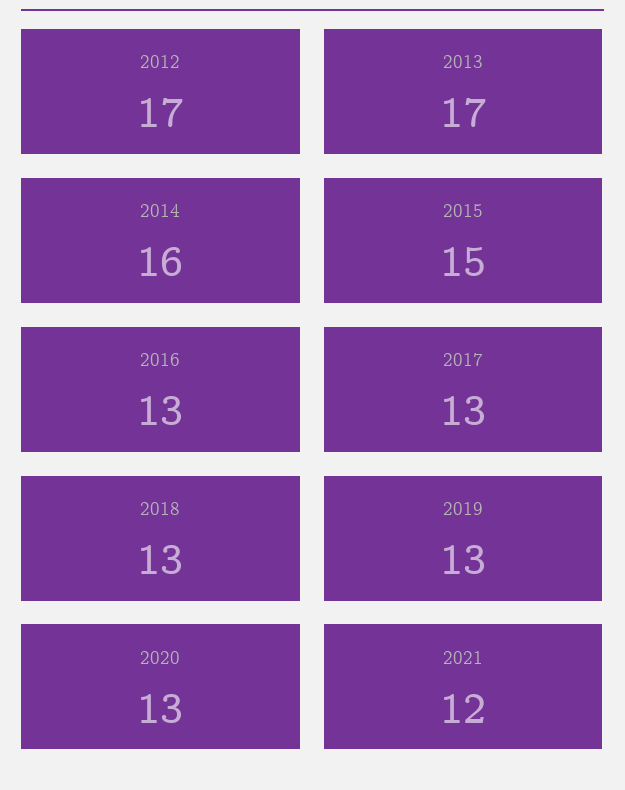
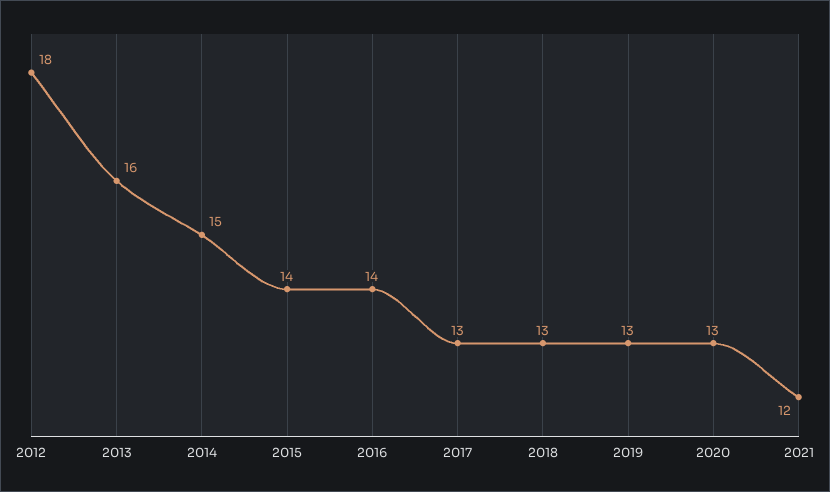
2012: 17 -> 18
2013: 17 -> 16
2014: 16 -> 15
2015: 15 -> 14
2016: 13 -> 14

